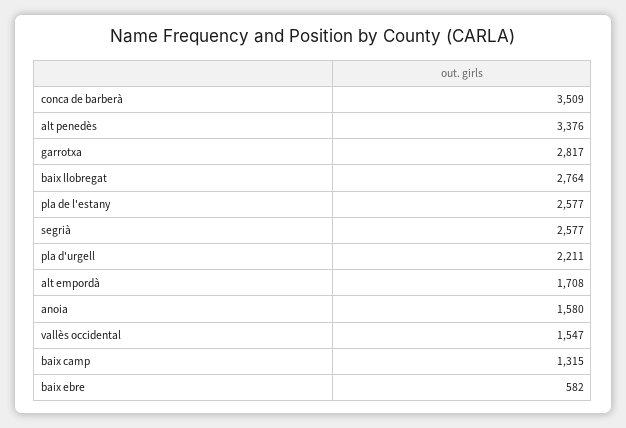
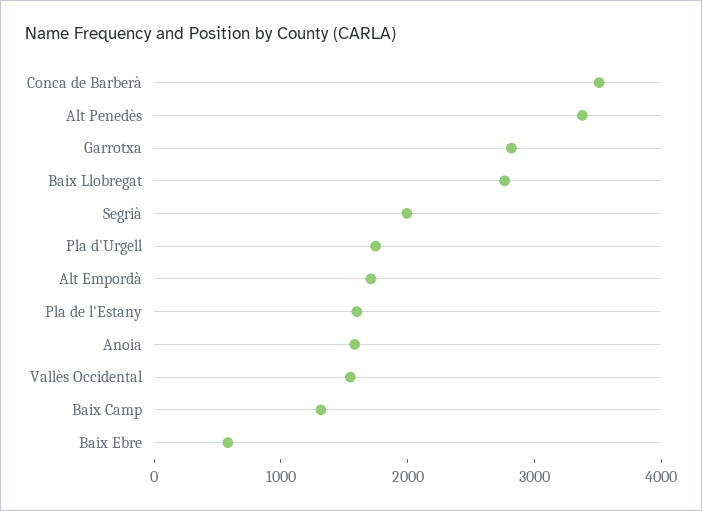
pla de l'estany: 2577 -> 1600
segrià: 2577 -> 2000
pla d'urgell: 2211 -> 1800

